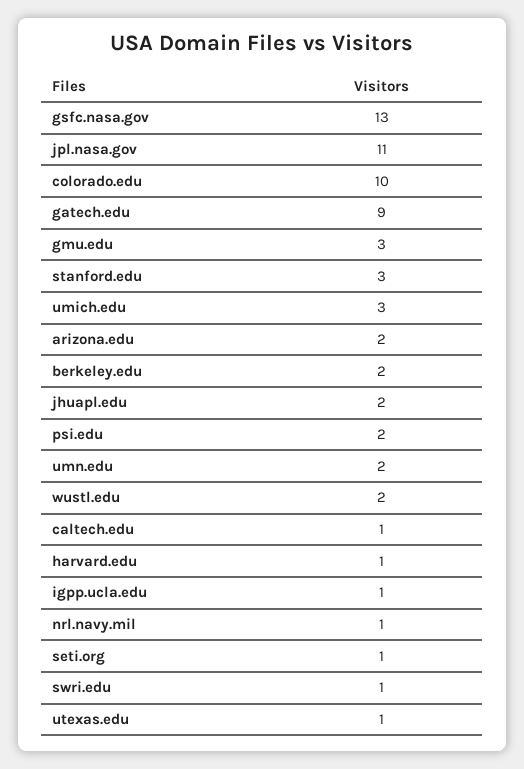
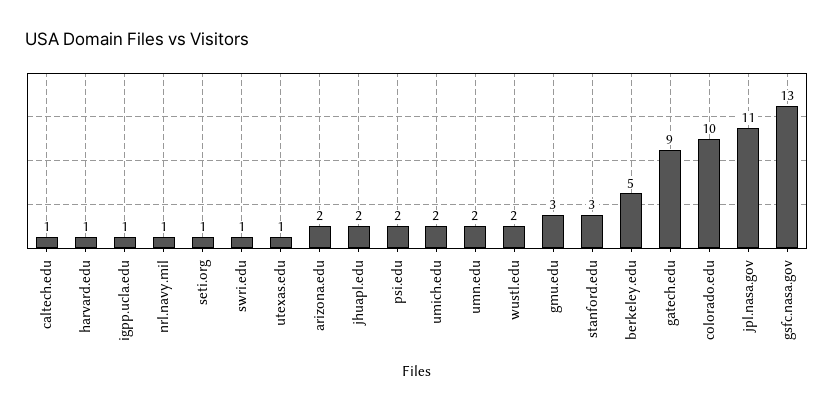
umich.edu: 3 -> 2
berkeley.edu: 2 -> 5

